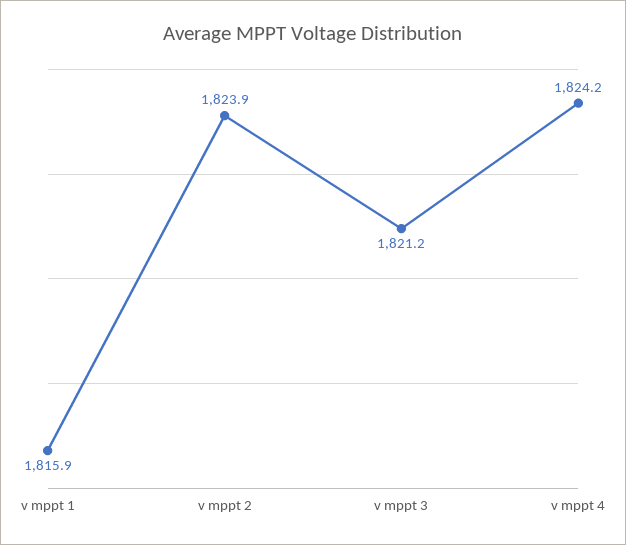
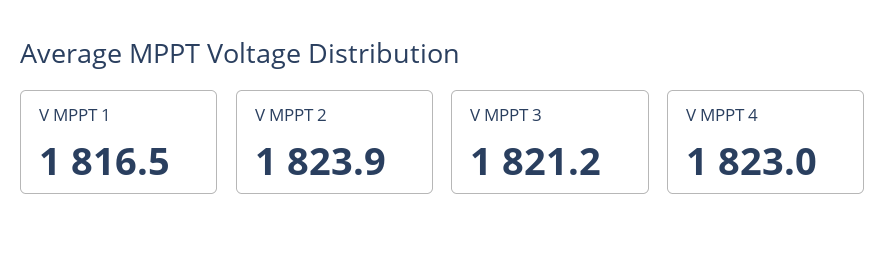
v mppt 1: 1815.9 -> 1816.5
v mppt 4: 1824.2 -> 1823

